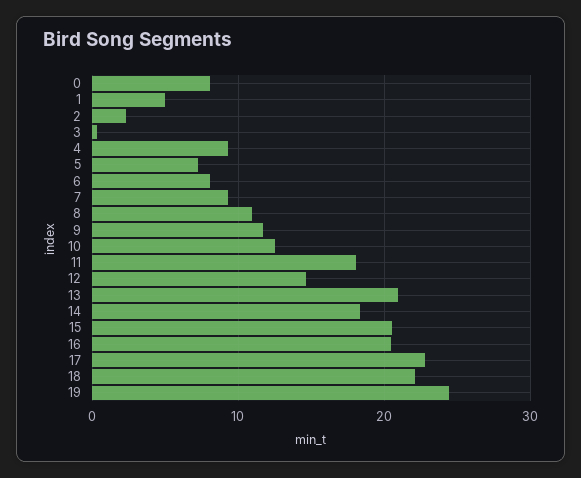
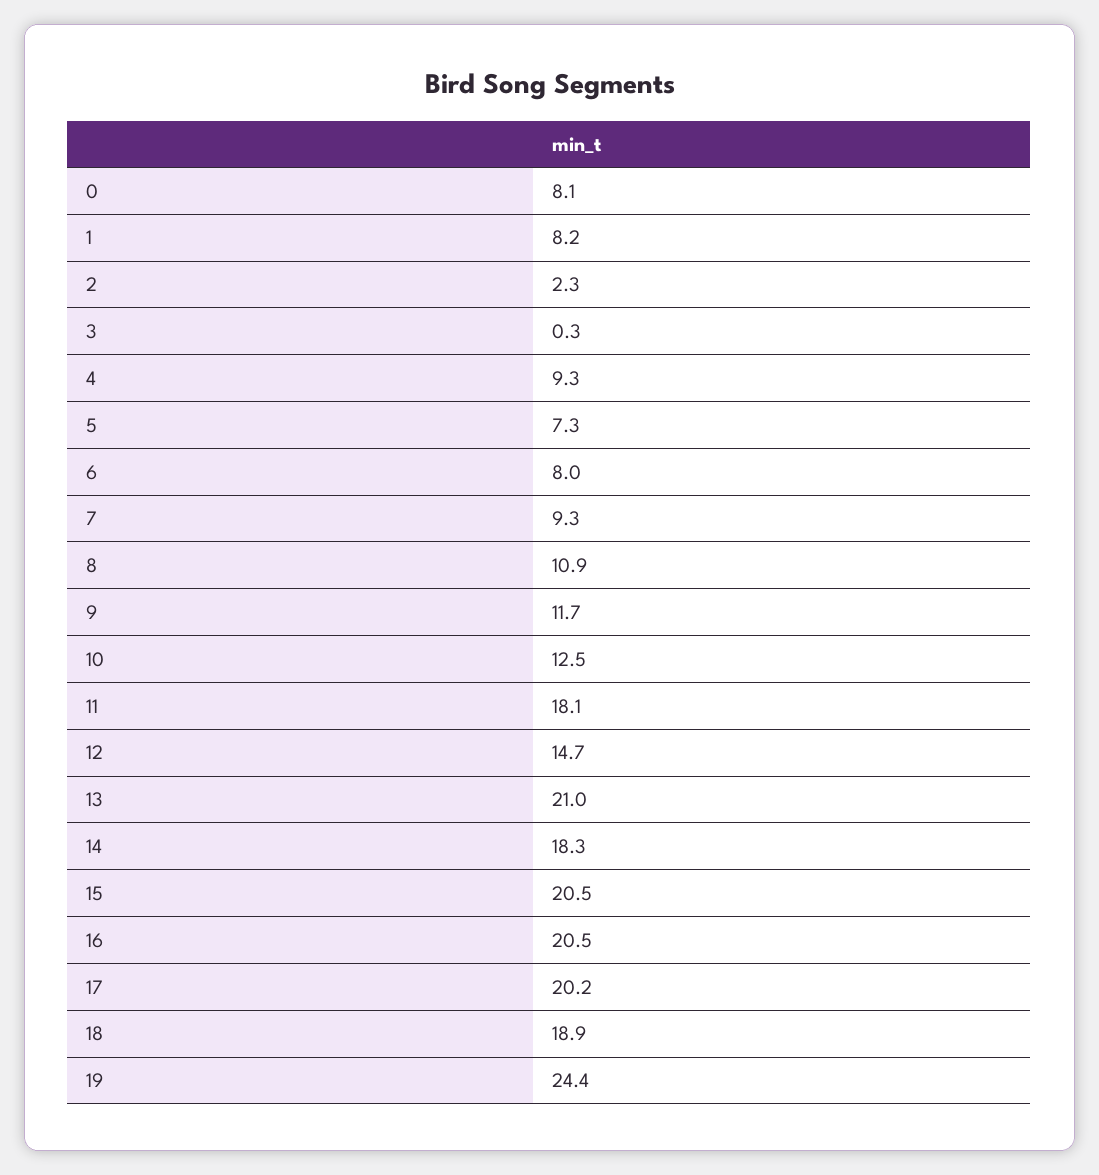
1: 5 -> 8.2
17: 23 -> 20.2
18: 22 -> 18.9

